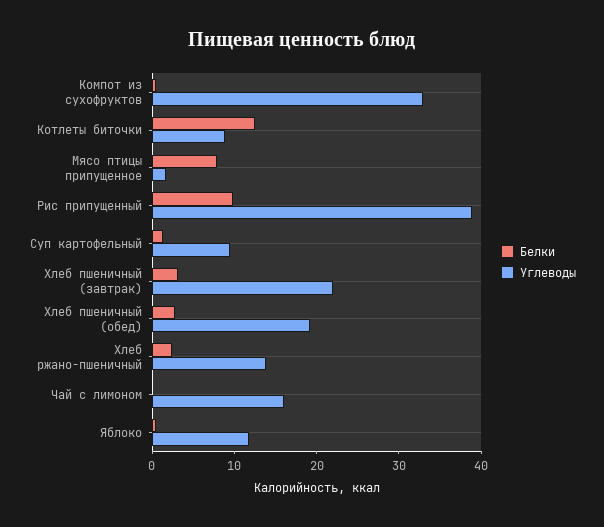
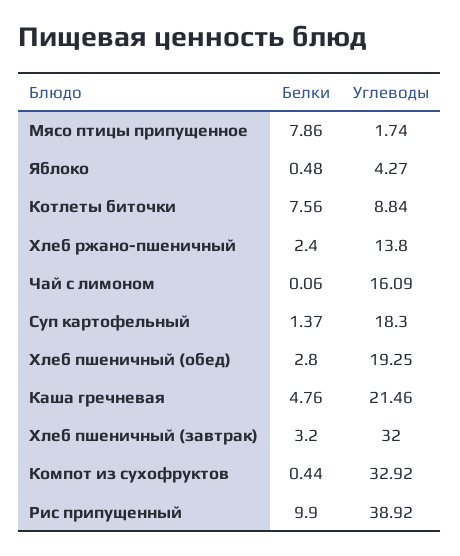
Белки, Котлеты биточки: 12 -> 7.56
Углеводы, Суп картофельный: 10 -> 18.3
Углеводы, Хлеб пшеничный (завтрак): 22 -> 32
Углеводы, Яблоко: 12 -> 4.27
Белки, Каша гречневая: none -> 4.76
Углеводы, Каша гречневая: none -> 21.46

